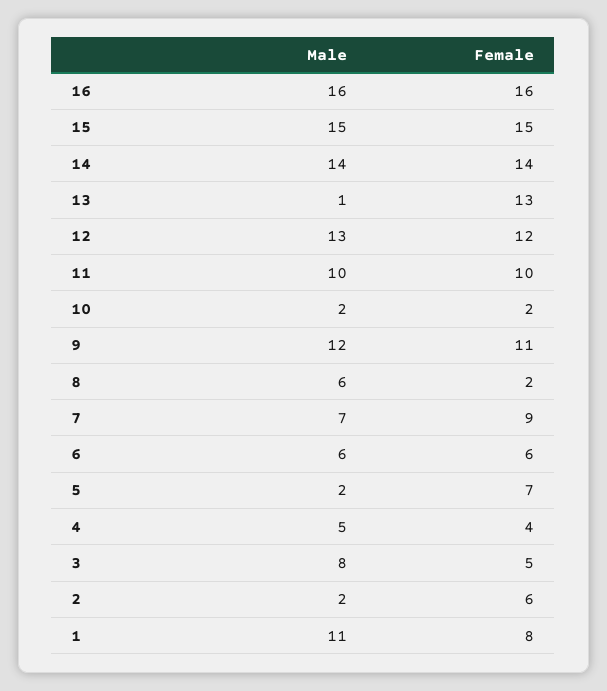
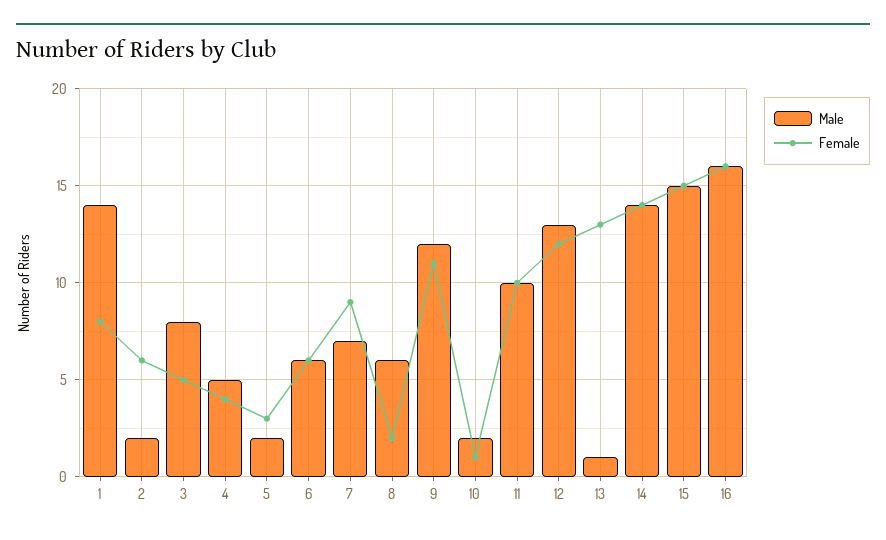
Female, 10: 2 -> 1
Female, 5: 7 -> 3
Male, 1: 11 -> 14

